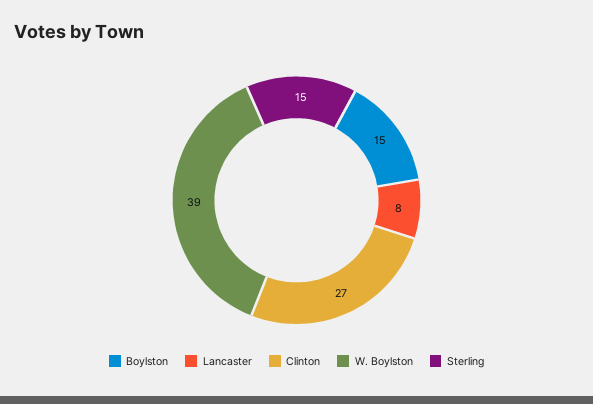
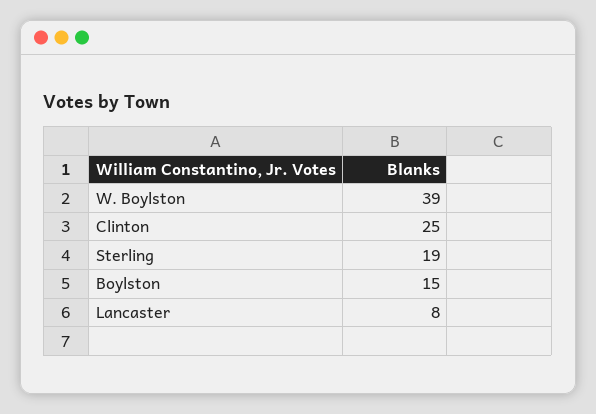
Clinton: 27 -> 25
Sterling: 15 -> 19

